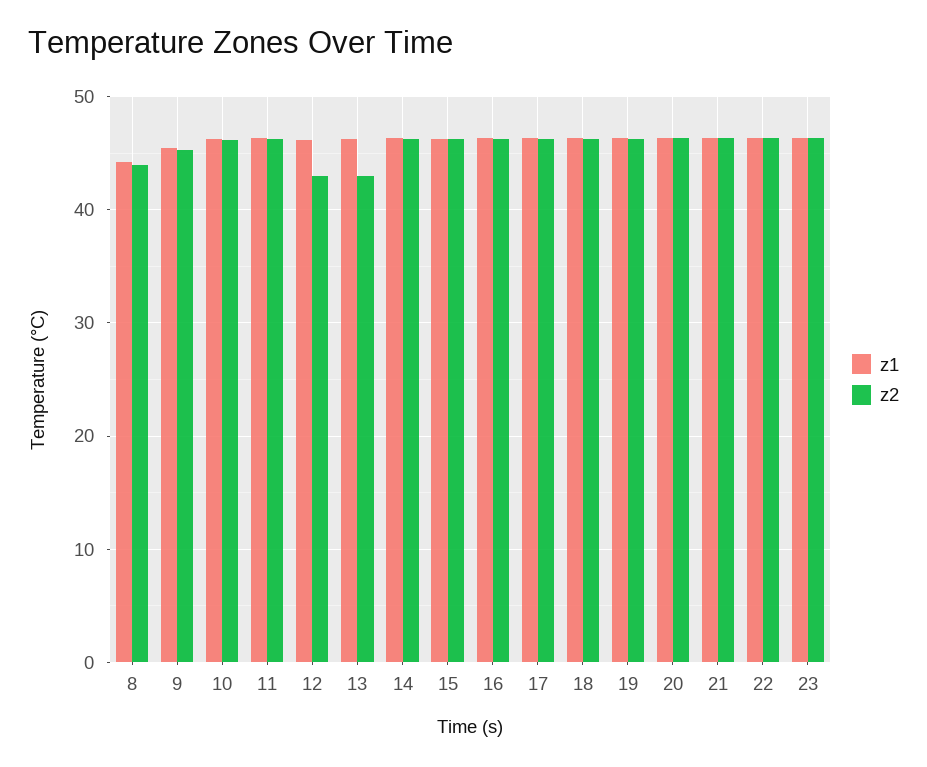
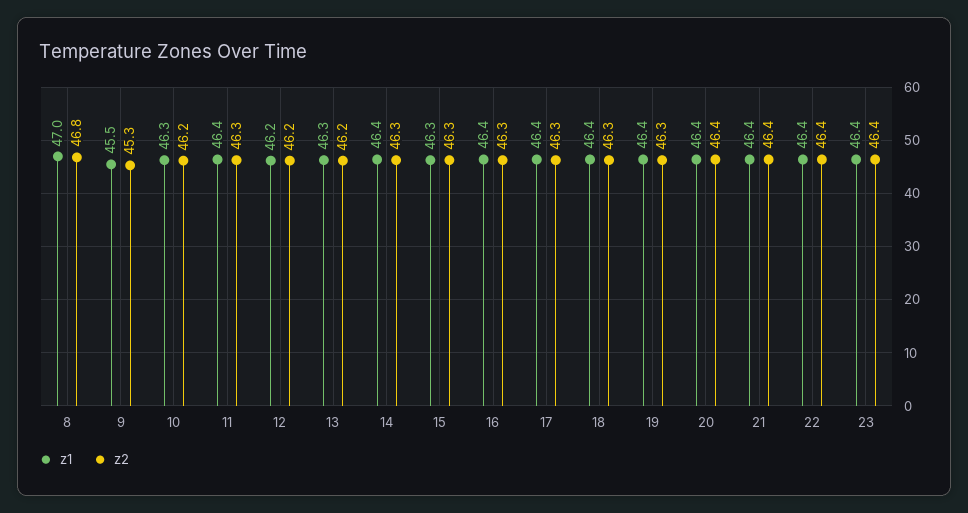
z1, 8: 44 -> 47
z2, 8: 44 -> 46.8
z2, 12: 43 -> 46.2
z2, 13: 43 -> 46.2

